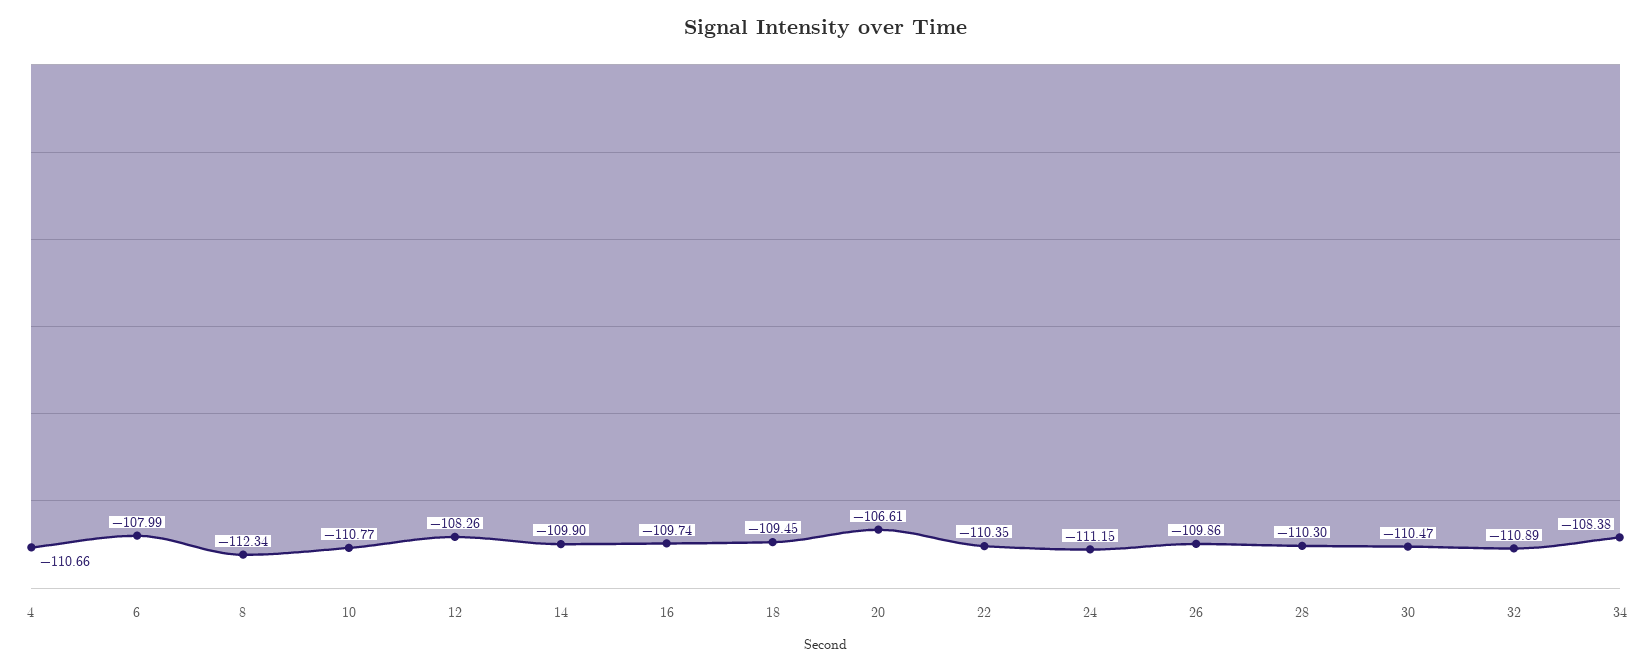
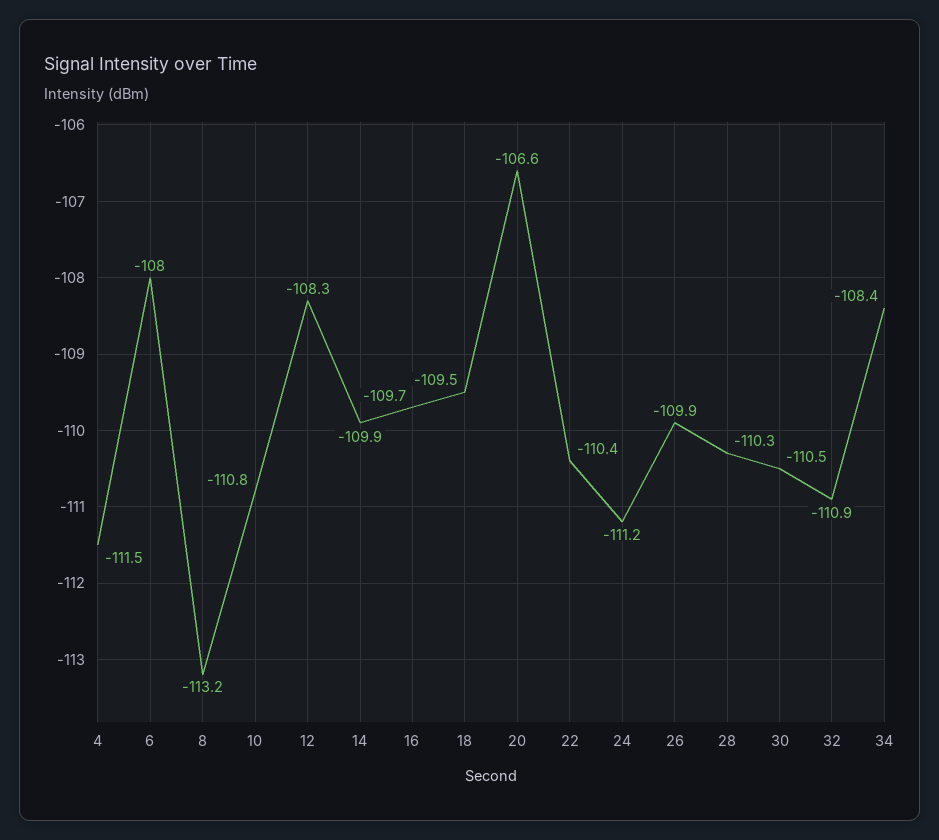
4: -110.66 -> -111.5
8: -112.34 -> -113.2

